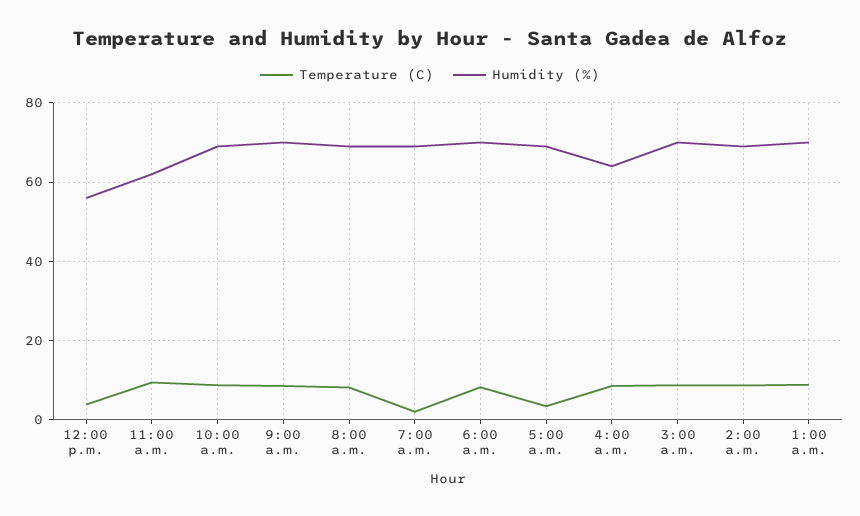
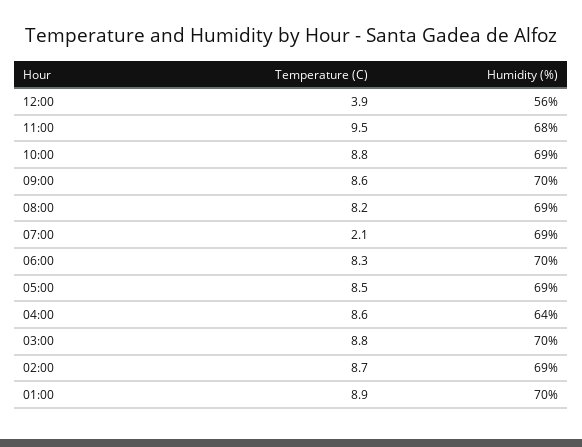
Humidity (%), 11:00 a.m.: 62 -> 68
Temperature (C), 5:00 a.m.: 4 -> 8.5

